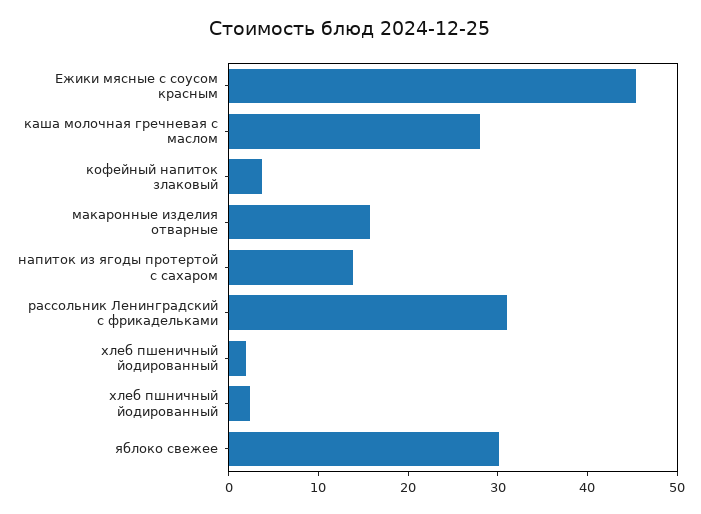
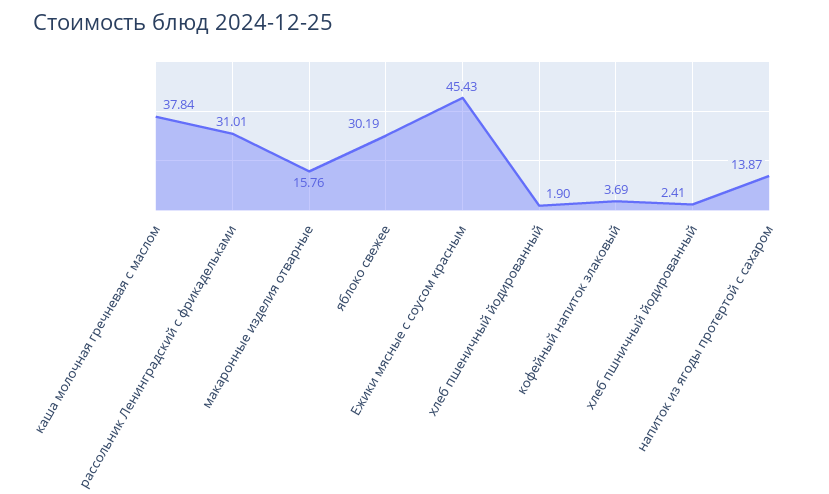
каша молочная гречневая с маслом: 28 -> 37.84

